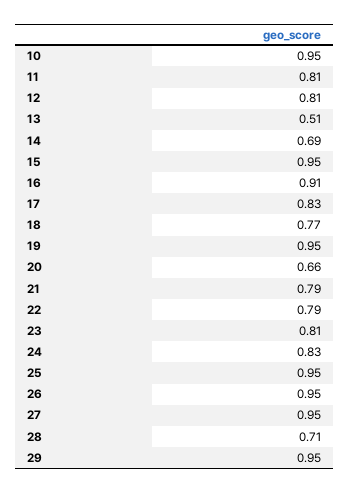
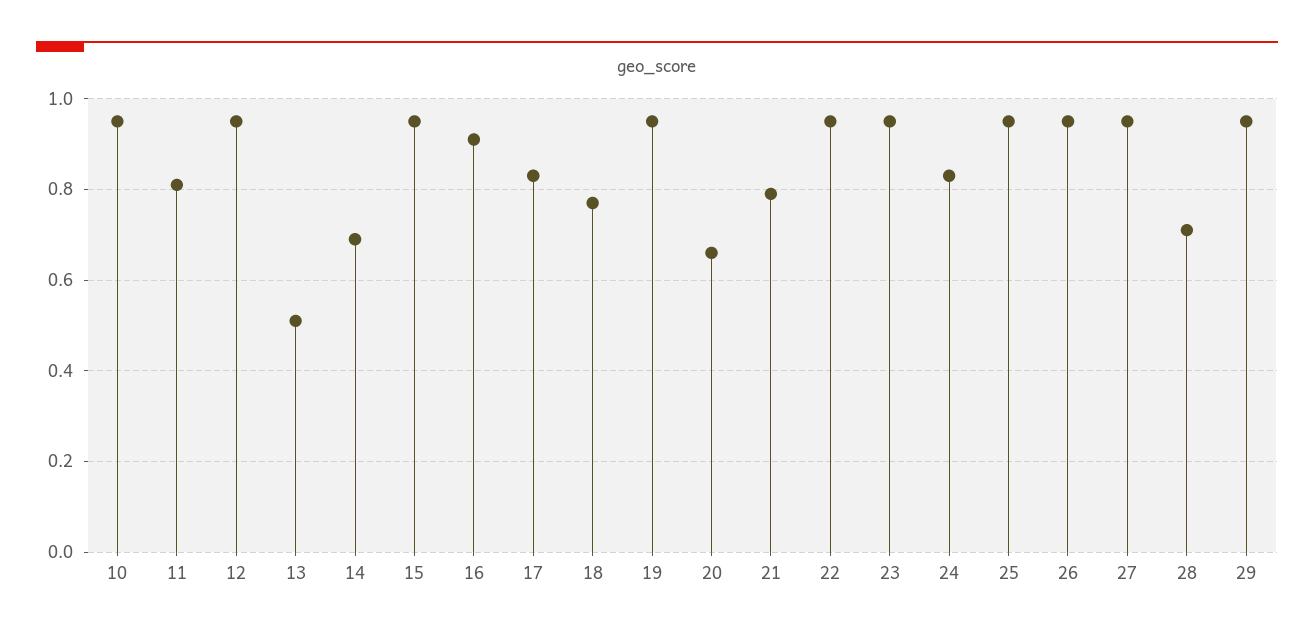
12: 0.81 -> 0.95
22: 0.79 -> 0.95
23: 0.81 -> 0.95

